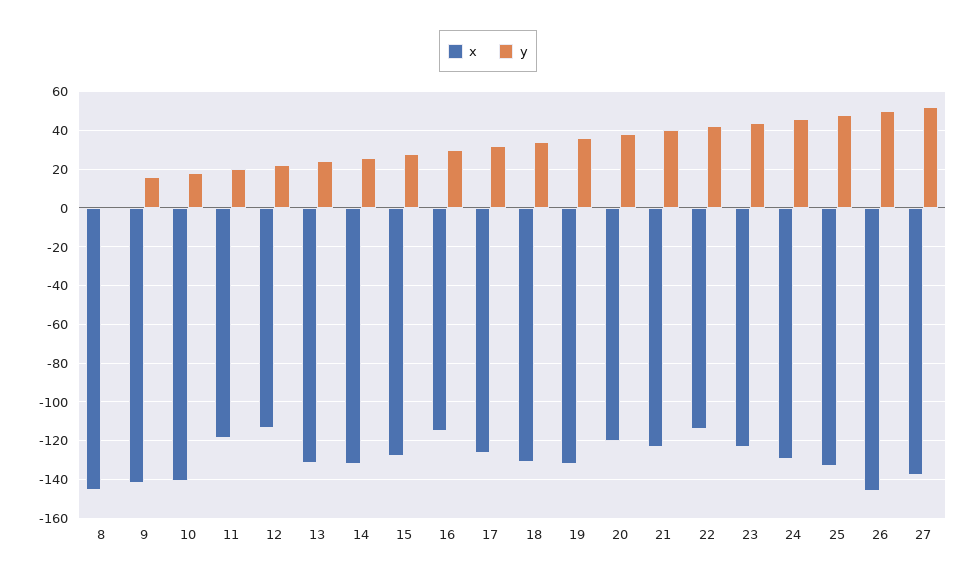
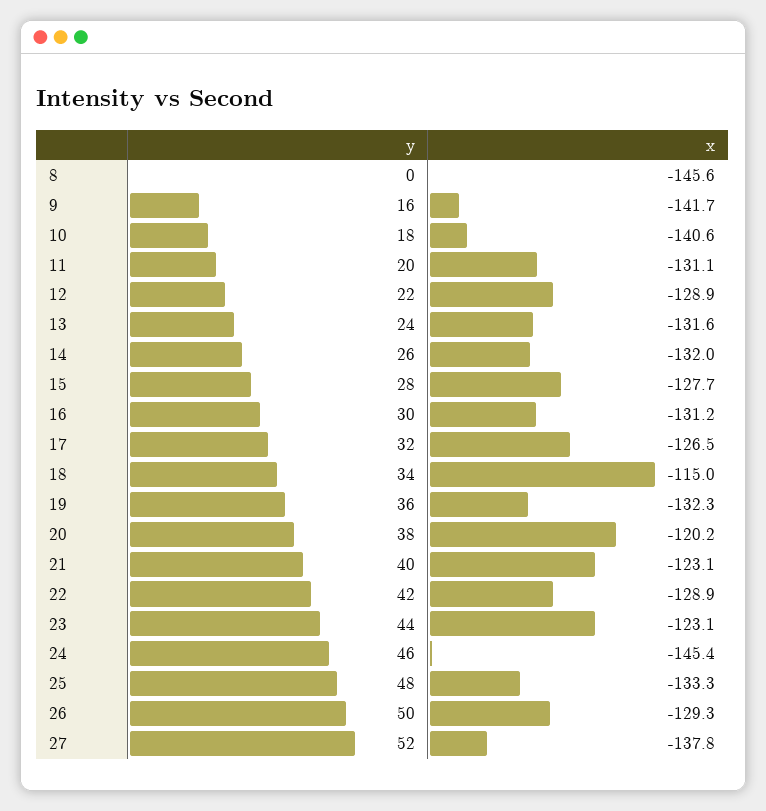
x, 11: -120 -> -131.1
x, 12: -115 -> -128.9
x, 16: -115 -> -131.2
x, 18: -130 -> -115
x, 22: -115 -> -128.9
x, 24: -130 -> -145.4
x, 26: -145 -> -129.3

